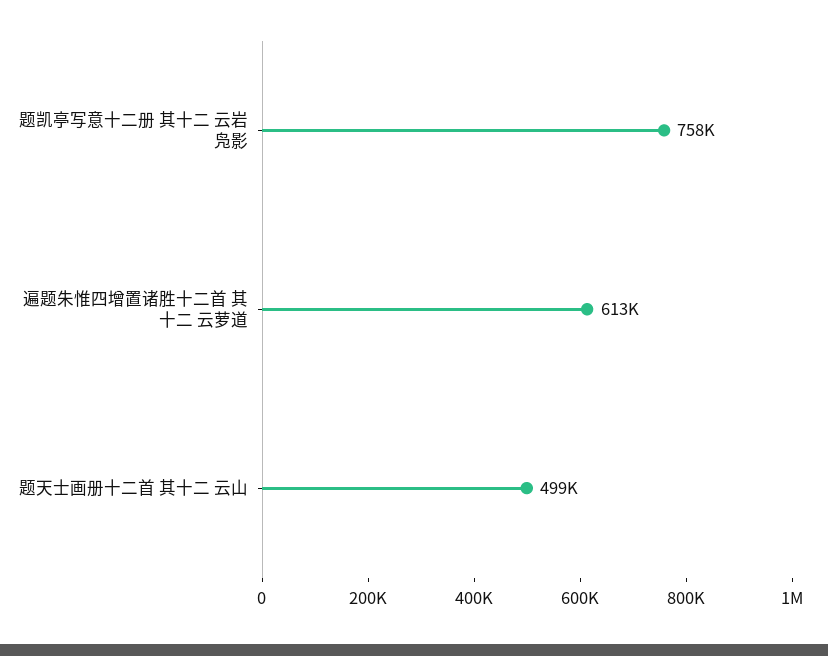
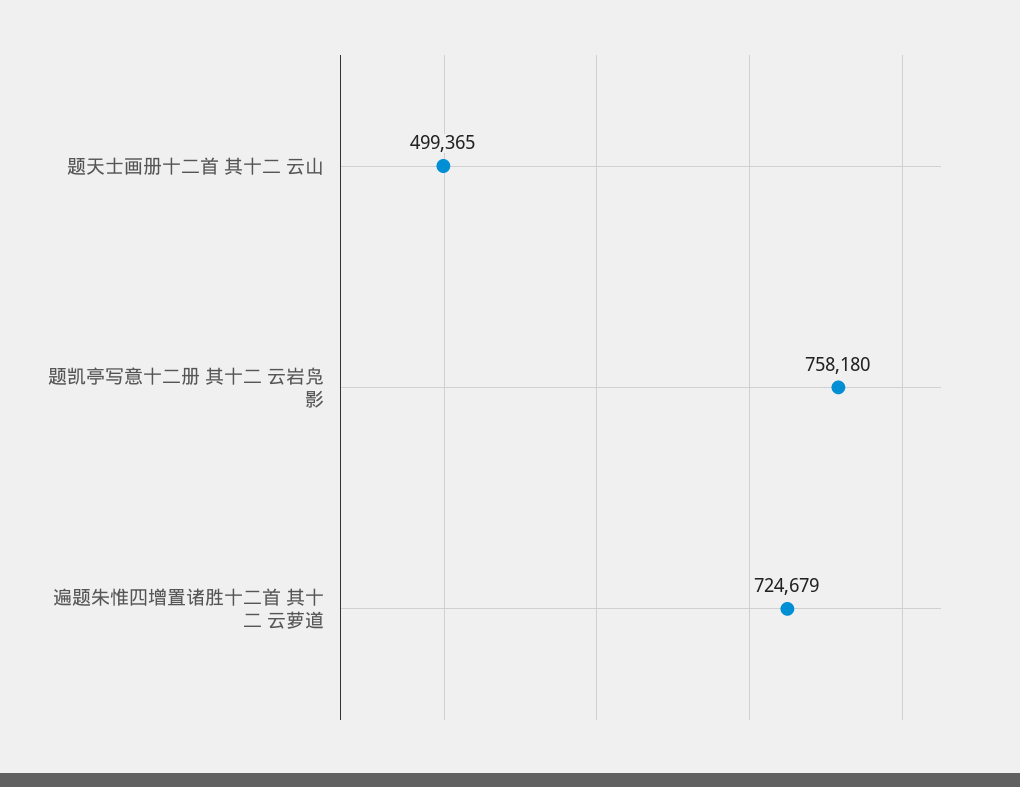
遍题朱惟四增置诸胜十二首 其十二 云萝道: 613000 -> 724679

